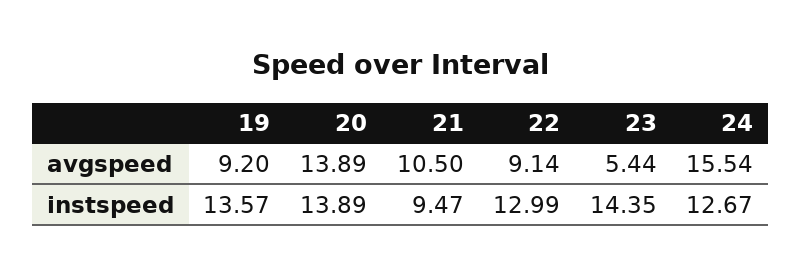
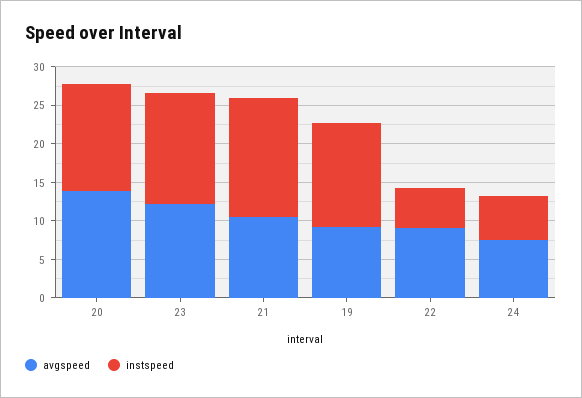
avgspeed, 23: 5.44 -> 12.5
avgspeed, 24: 15.54 -> 7.5
instspeed, 21: 9.47 -> 15
instspeed, 22: 12.99 -> 5
instspeed, 24: 12.67 -> 5

